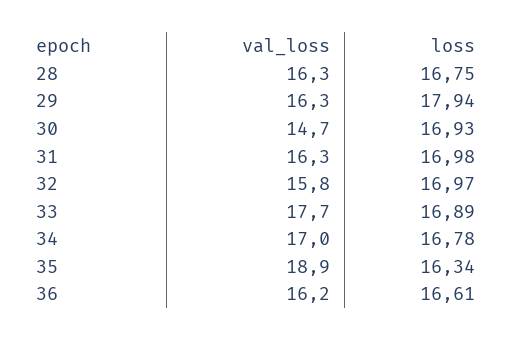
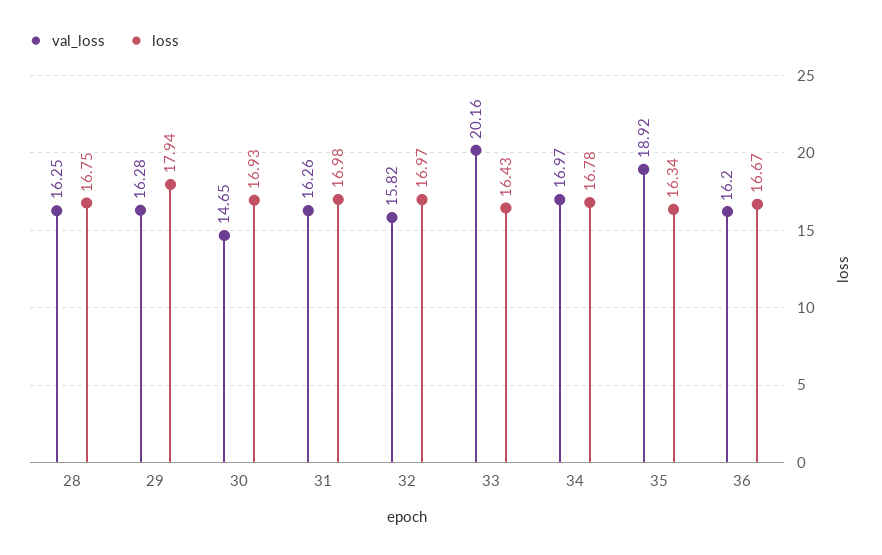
val_loss, 33: 17.7 -> 20.16
loss, 33: 16.89 -> 16.43
loss, 36: 16.61 -> 16.67

